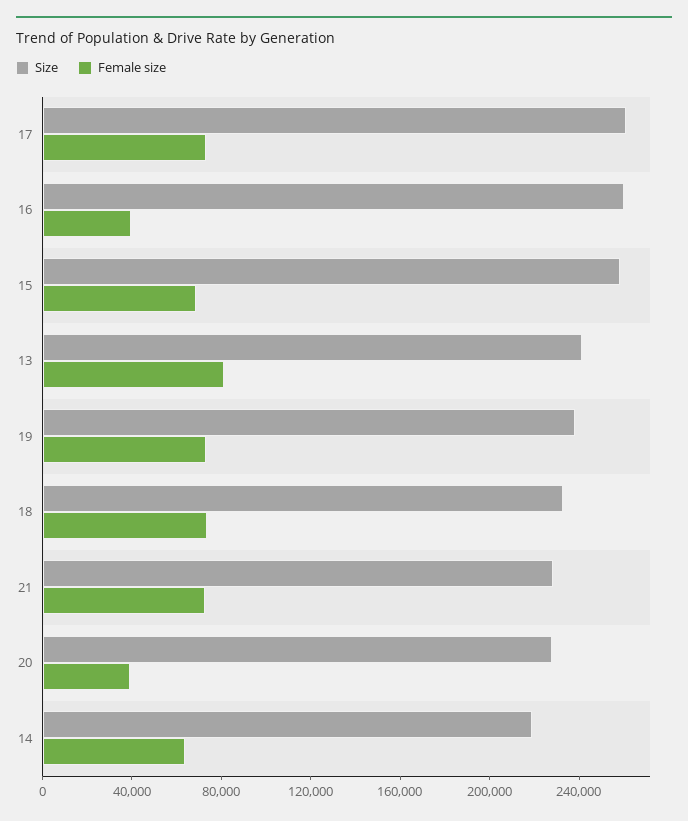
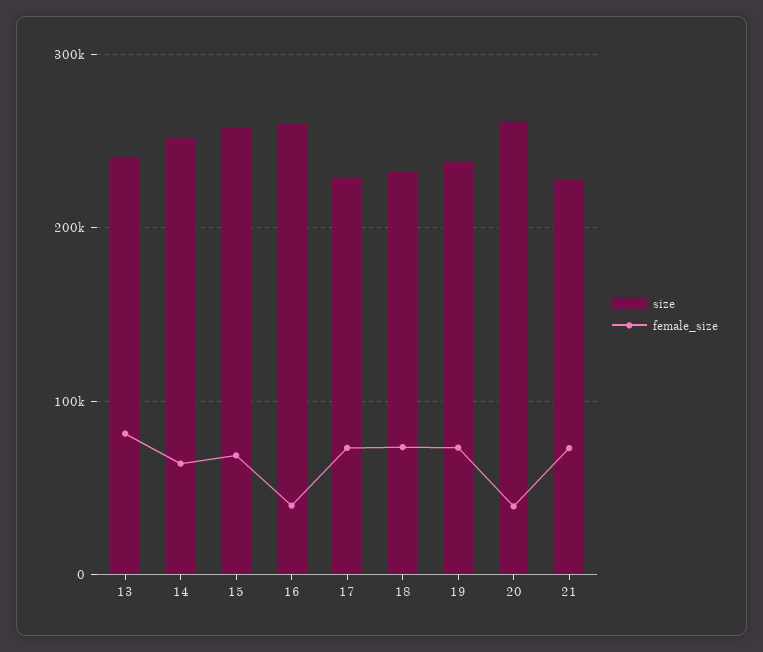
Size, 17: 260000 -> 230000
Size, 20: 230000 -> 260000
Size, 14: 220000 -> 250000

